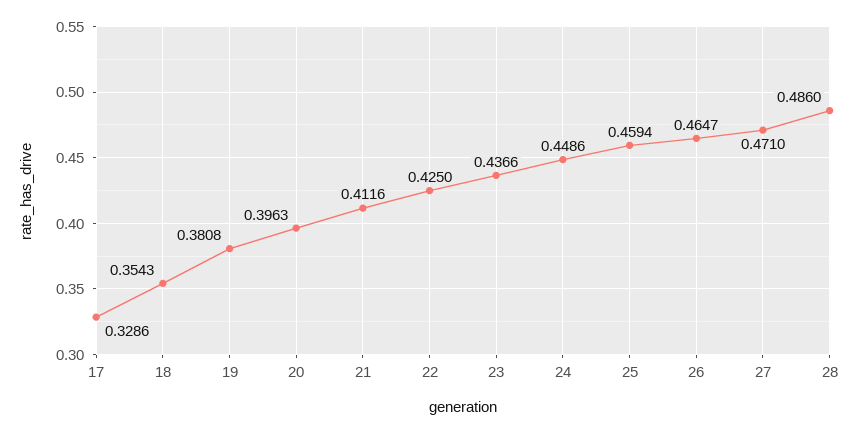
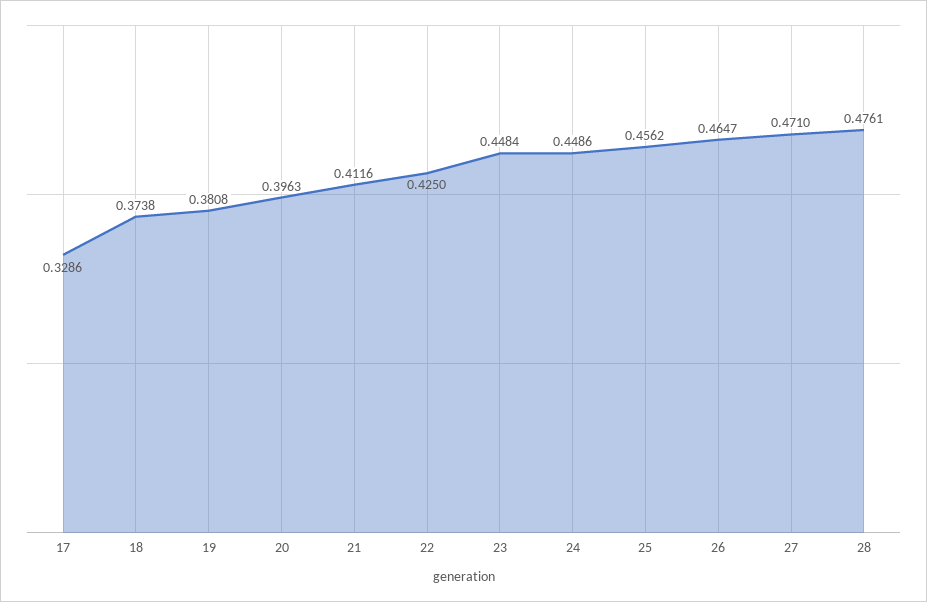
18: 0.3543 -> 0.3738
23: 0.4366 -> 0.4484
25: 0.4594 -> 0.4562
28: 0.486 -> 0.4761

